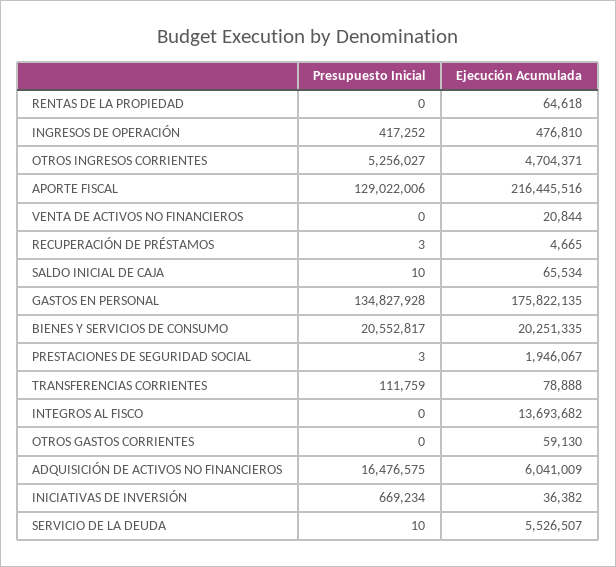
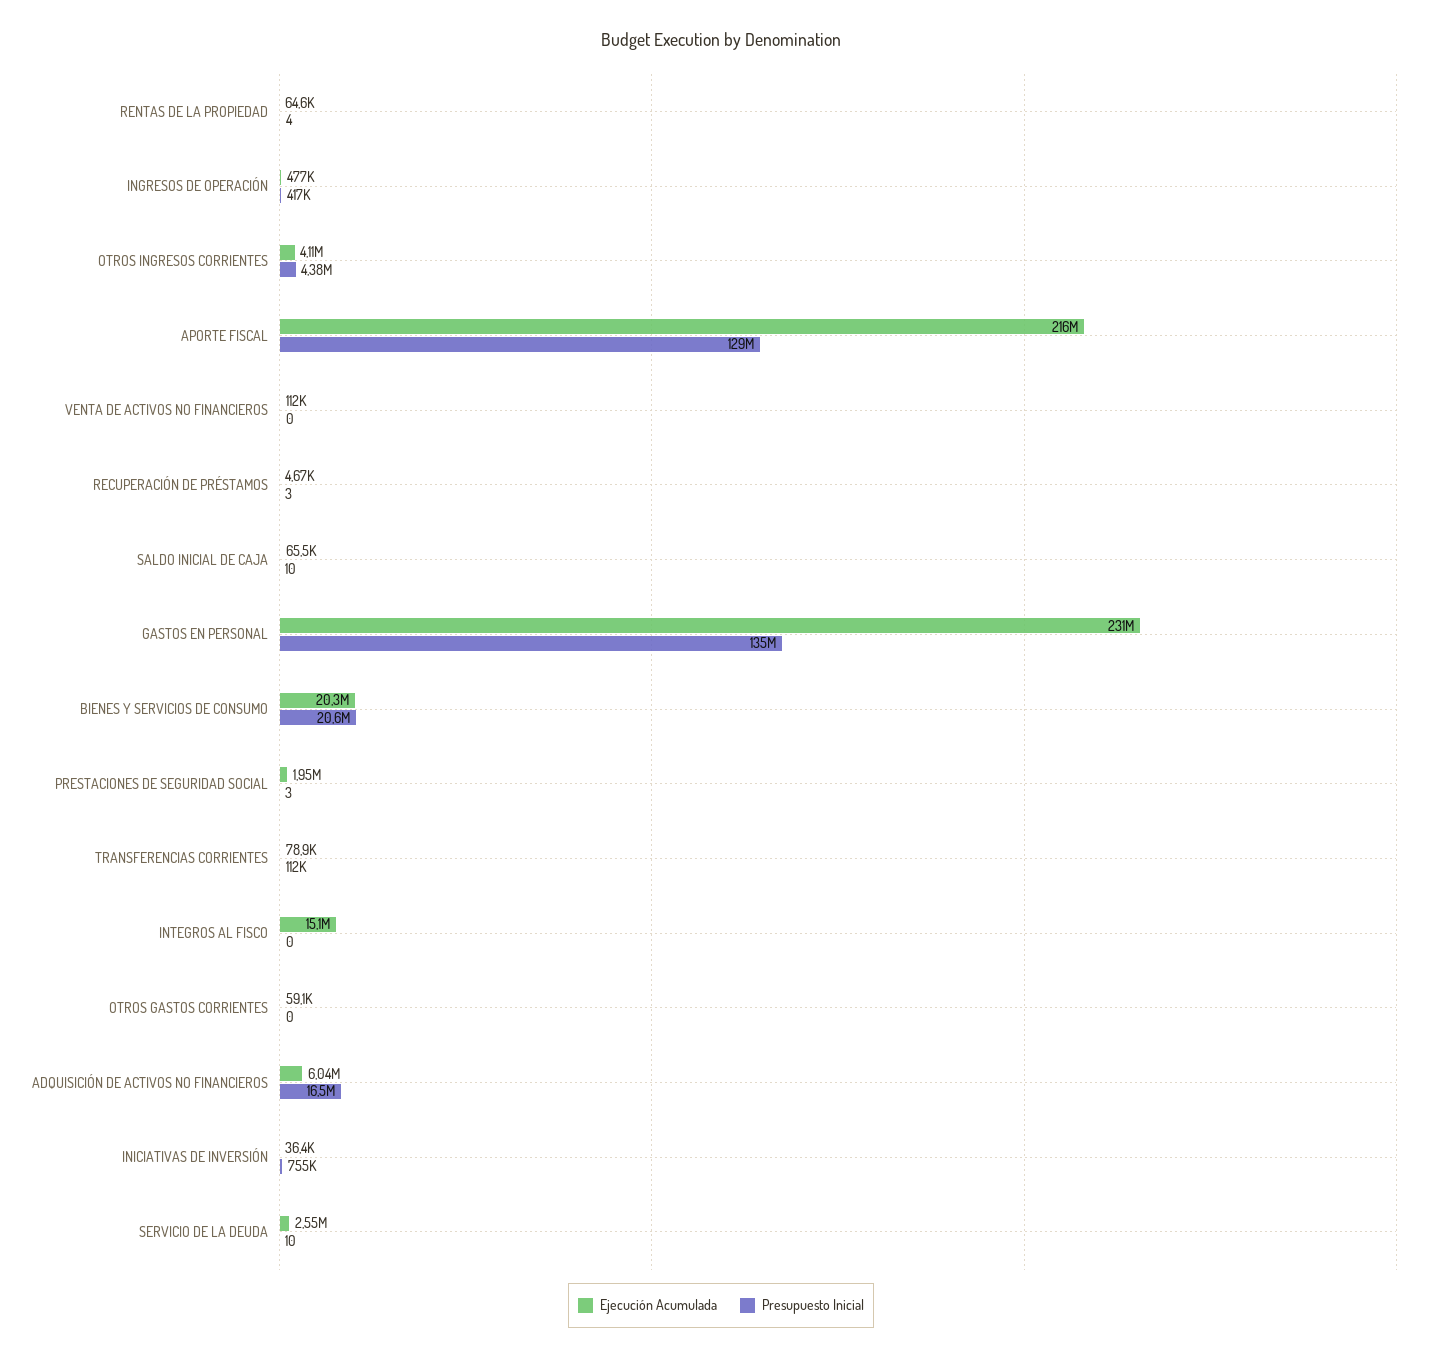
Presupuesto Inicial, RENTAS DE LA PROPIEDAD: 0 -> 4
Presupuesto Inicial, OTROS INGRESOS CORRIENTES: 5256027 -> 4380000
Ejecución Acumulada, OTROS INGRESOS CORRIENTES: 4704371 -> 4110000
Ejecución Acumulada, VENTA DE ACTIVOS NO FINANCIEROS: 20844 -> 112000
Ejecución Acumulada, GASTOS EN PERSONAL: 175822135 -> 231000000
Ejecución Acumulada, INTEGROS AL FISCO: 13693682 -> 15100000
Presupuesto Inicial, INICIATIVAS DE INVERSIÓN: 669234 -> 755000
Ejecución Acumulada, SERVICIO DE LA DEUDA: 5526507 -> 2550000

